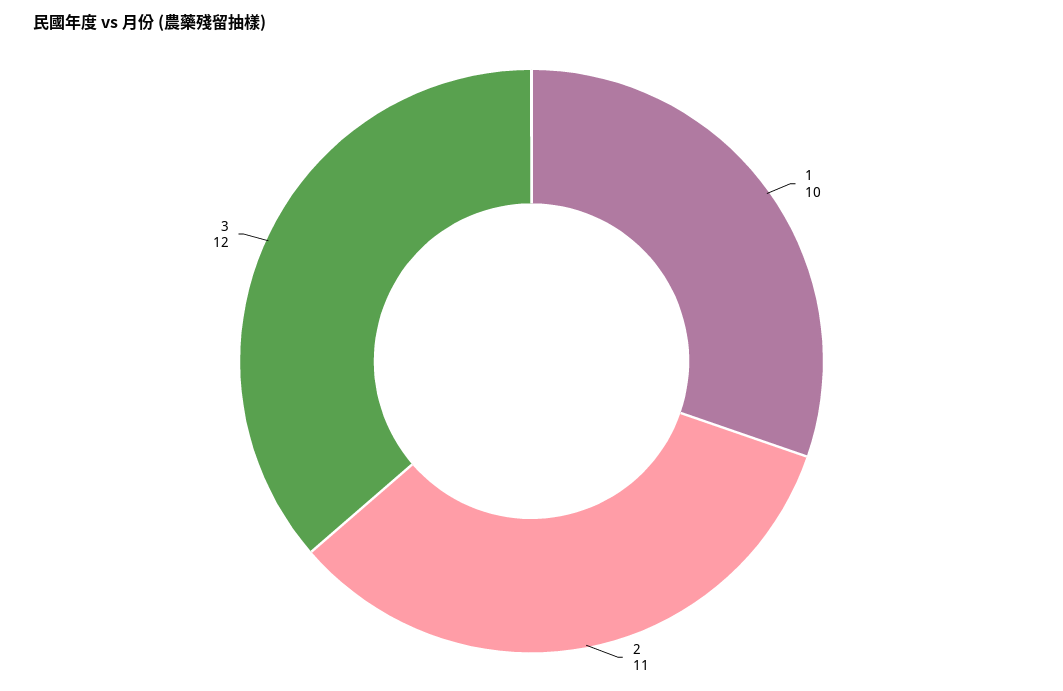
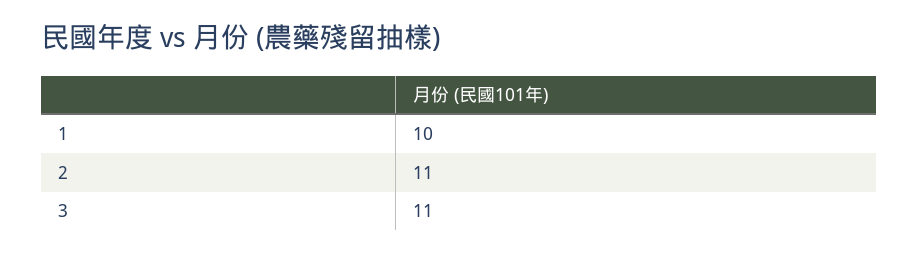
3: 12 -> 11

